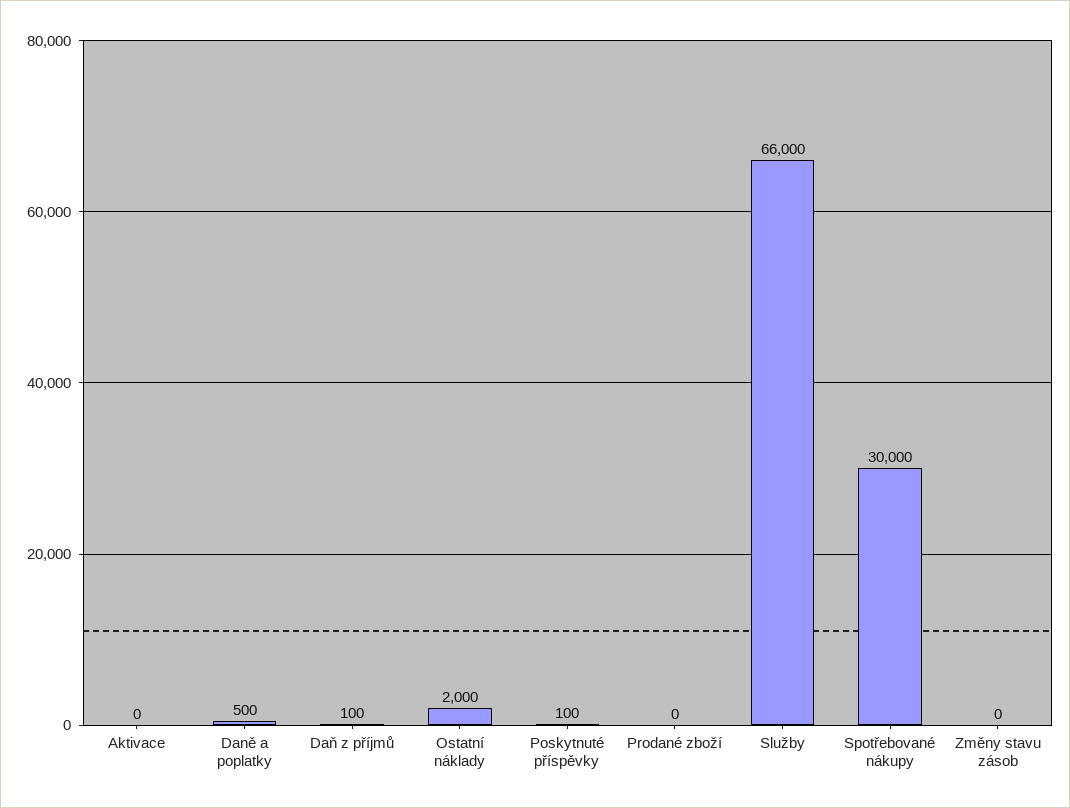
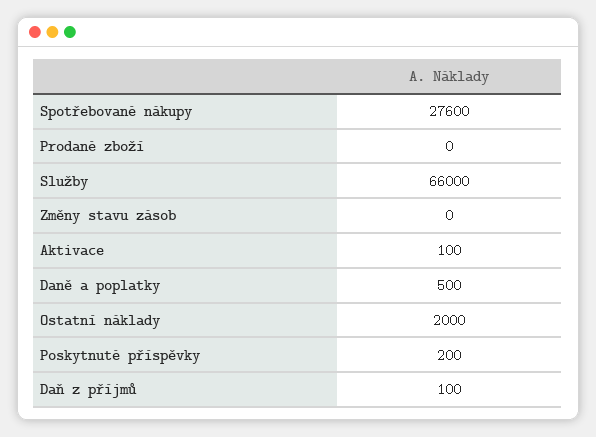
Aktivace: 0 -> 100
Poskytnuté příspěvky: 100 -> 200
Spotřebované nákupy: 30000 -> 27600

